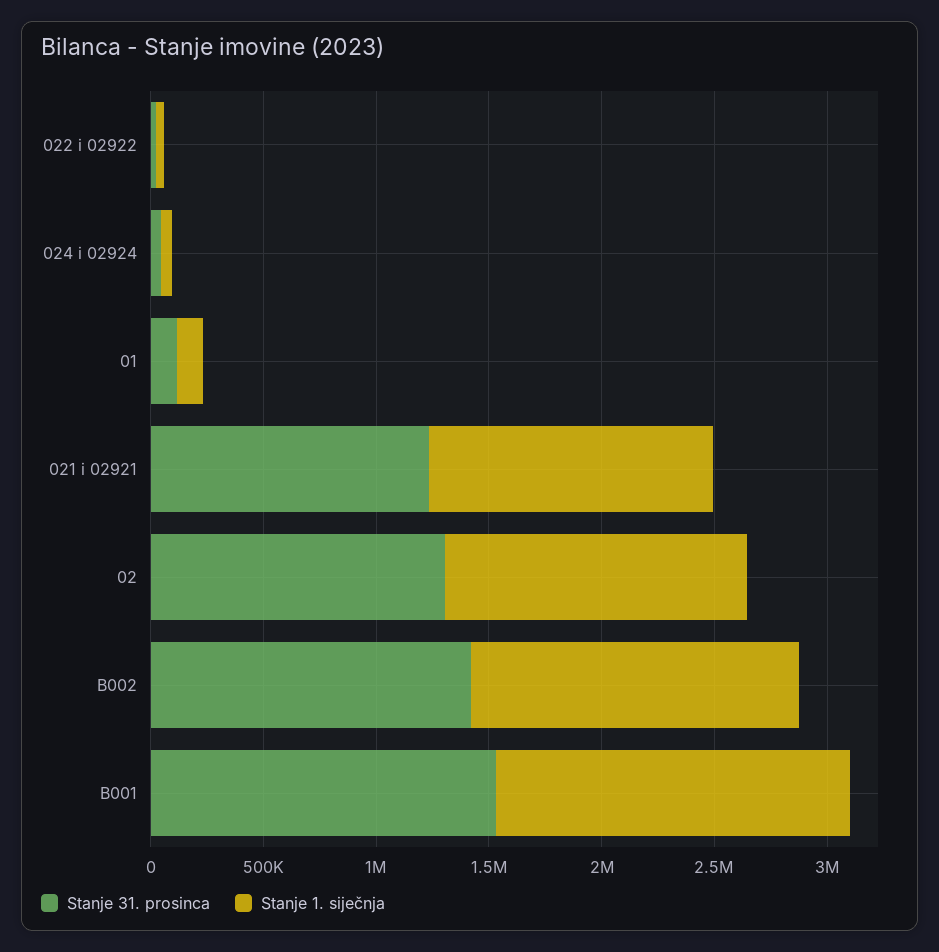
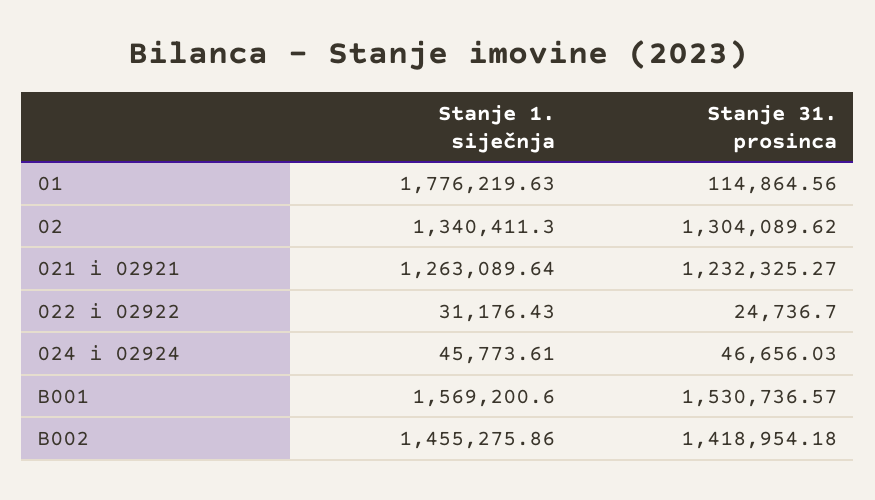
Stanje 1. siječnja, 01: 100000 -> 1776219.63

